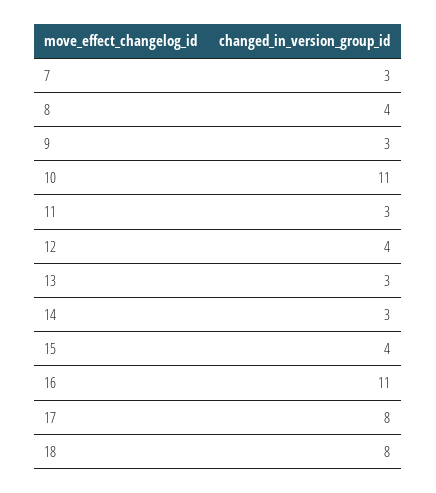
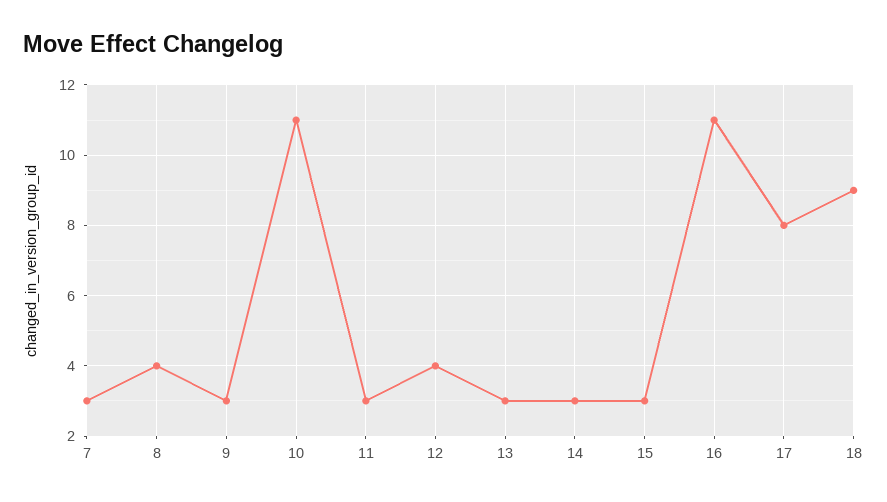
15: 4 -> 3
18: 8 -> 9

